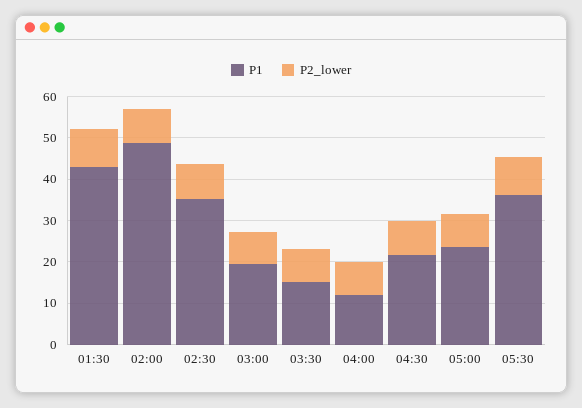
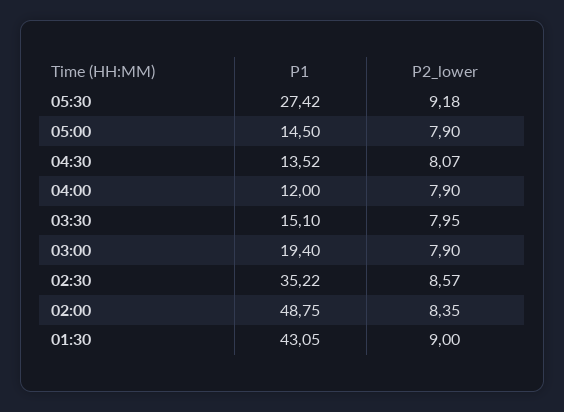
P1, 04:30: 22 -> 13.52
P1, 05:00: 24 -> 14.5
P1, 05:30: 36 -> 27.42

